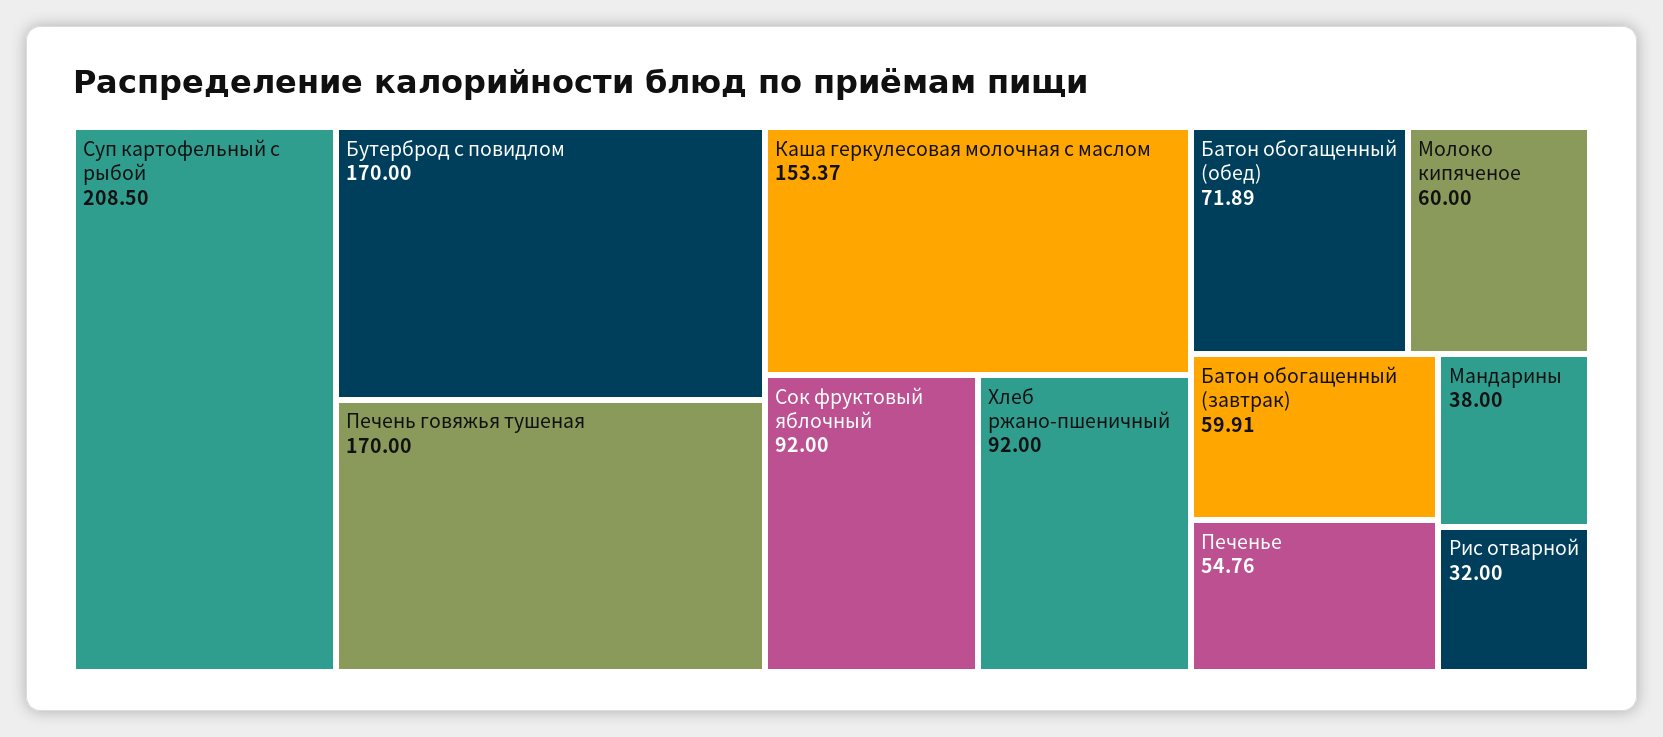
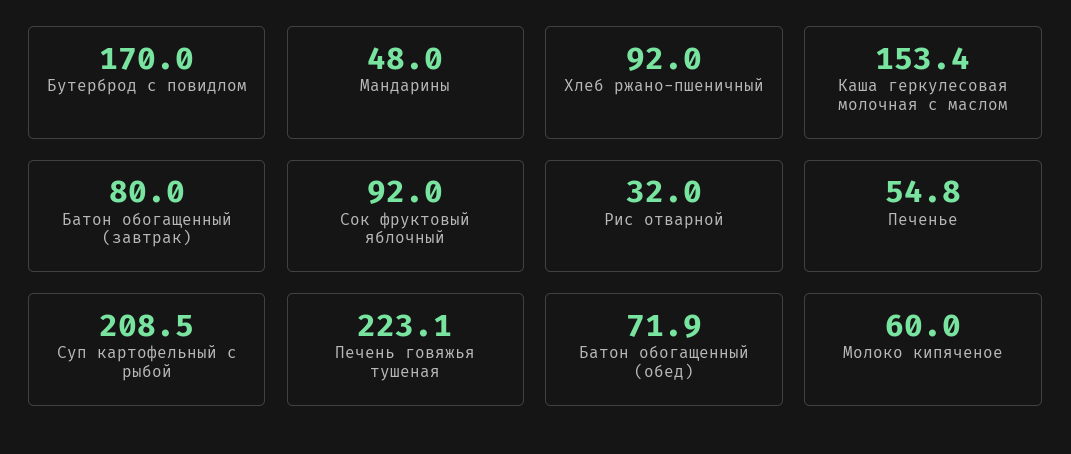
Печень говяжья тушеная: 170 -> 223.1
Батон обогащенный (завтрак): 59.91 -> 80
Мандарины: 38 -> 48

